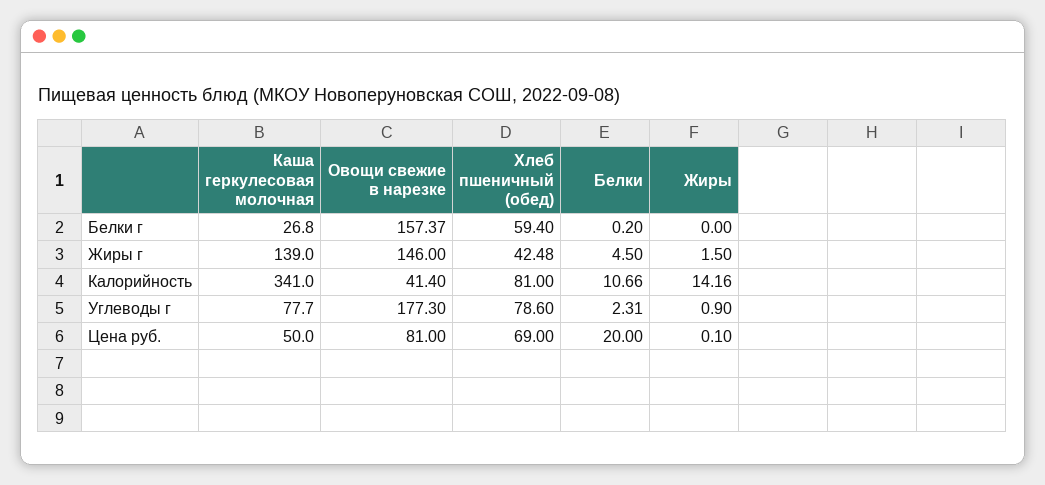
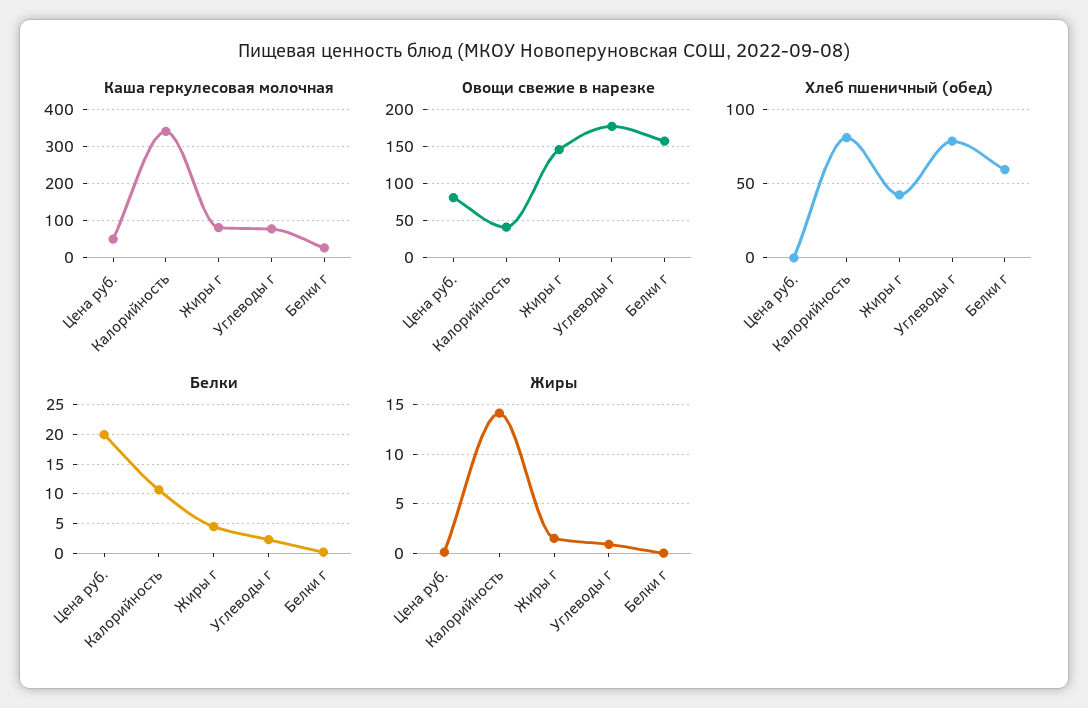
Каша геркулесовая молочная, Жиры г: 139 -> 80
Хлеб пшеничный (обед), Цена руб.: 69 -> 0

